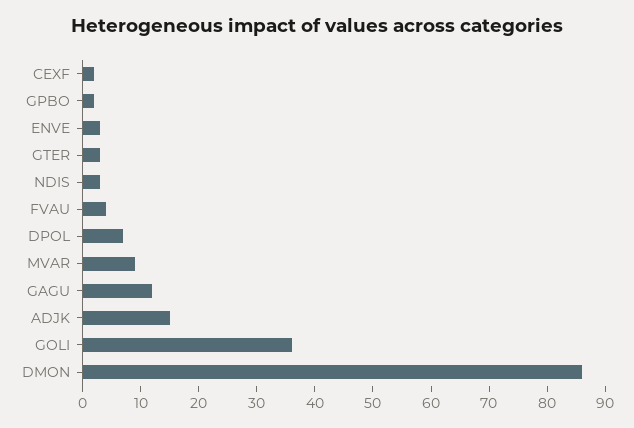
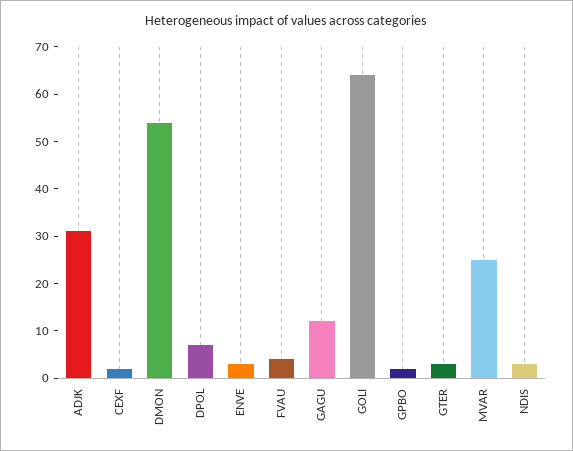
MVAR: 10 -> 25
ADJK: 15 -> 30
GOLI: 35 -> 65
DMON: 85 -> 55

